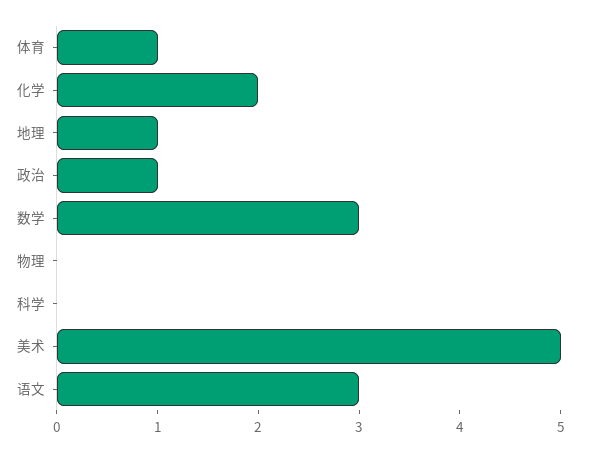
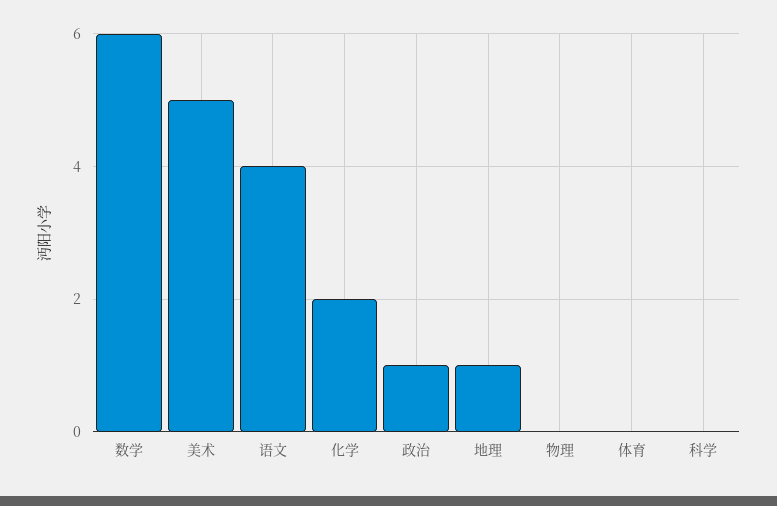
体育: 1 -> 0
数学: 3 -> 6
语文: 3 -> 4

